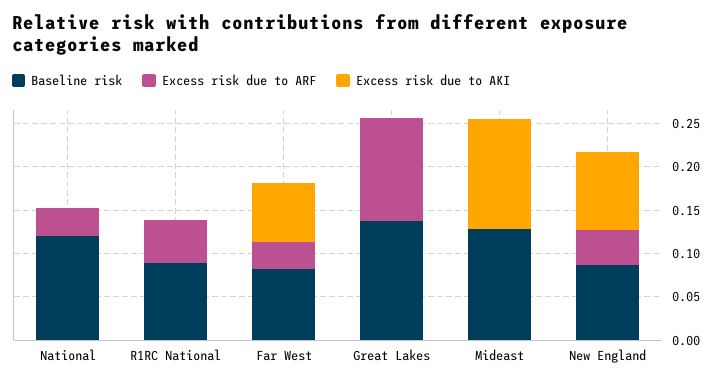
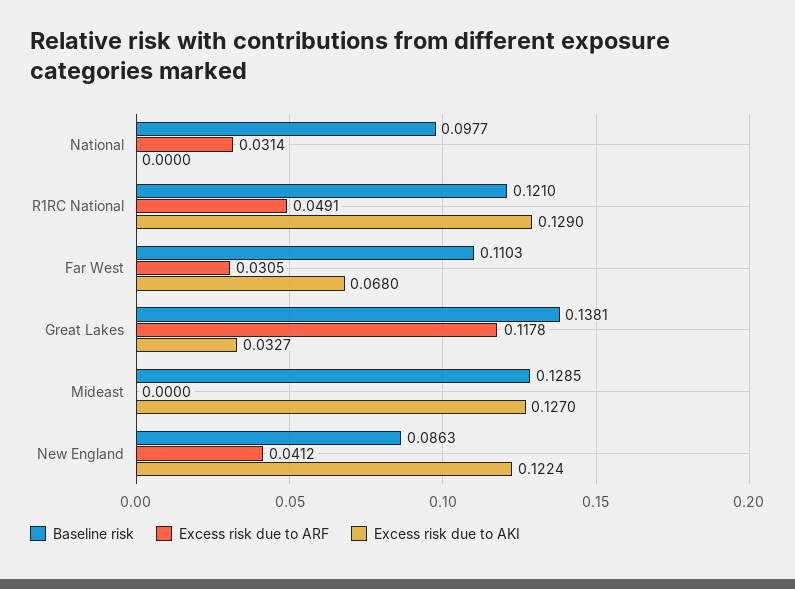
Baseline risk, National: 0.12 -> 0.0977
Baseline risk, R1RC National: 0.09 -> 0.121
Excess risk due to AKI, R1RC National: 0 -> 0.129
Baseline risk, Far West: 0.08 -> 0.1103
Excess risk due to AKI, Great Lakes: 0 -> 0.0327
Excess risk due to AKI, New England: 0.09 -> 0.1224

